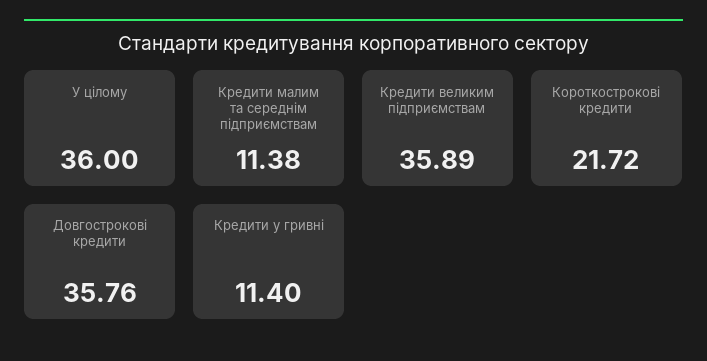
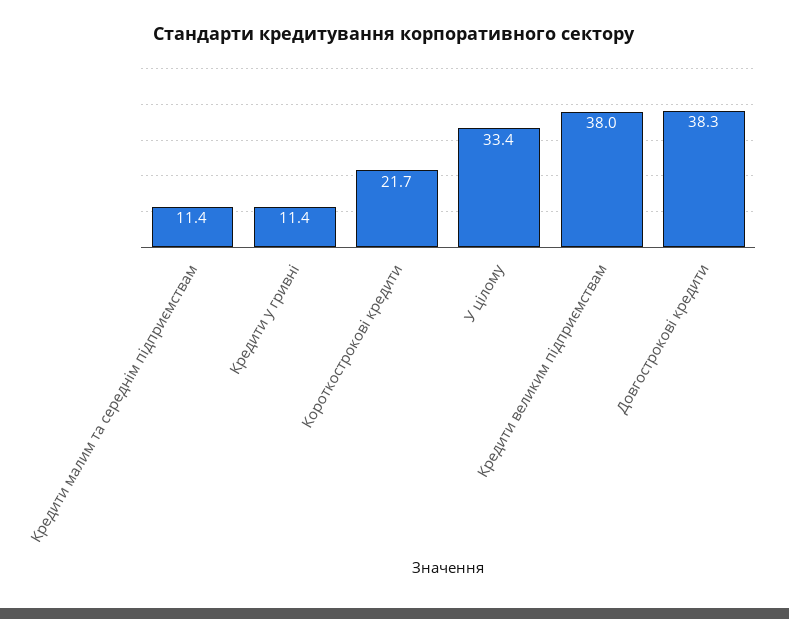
У цілому: 36 -> 33.4
Кредити великим підприємствам: 35.89 -> 38
Довгострокові кредити: 35.76 -> 38.3

